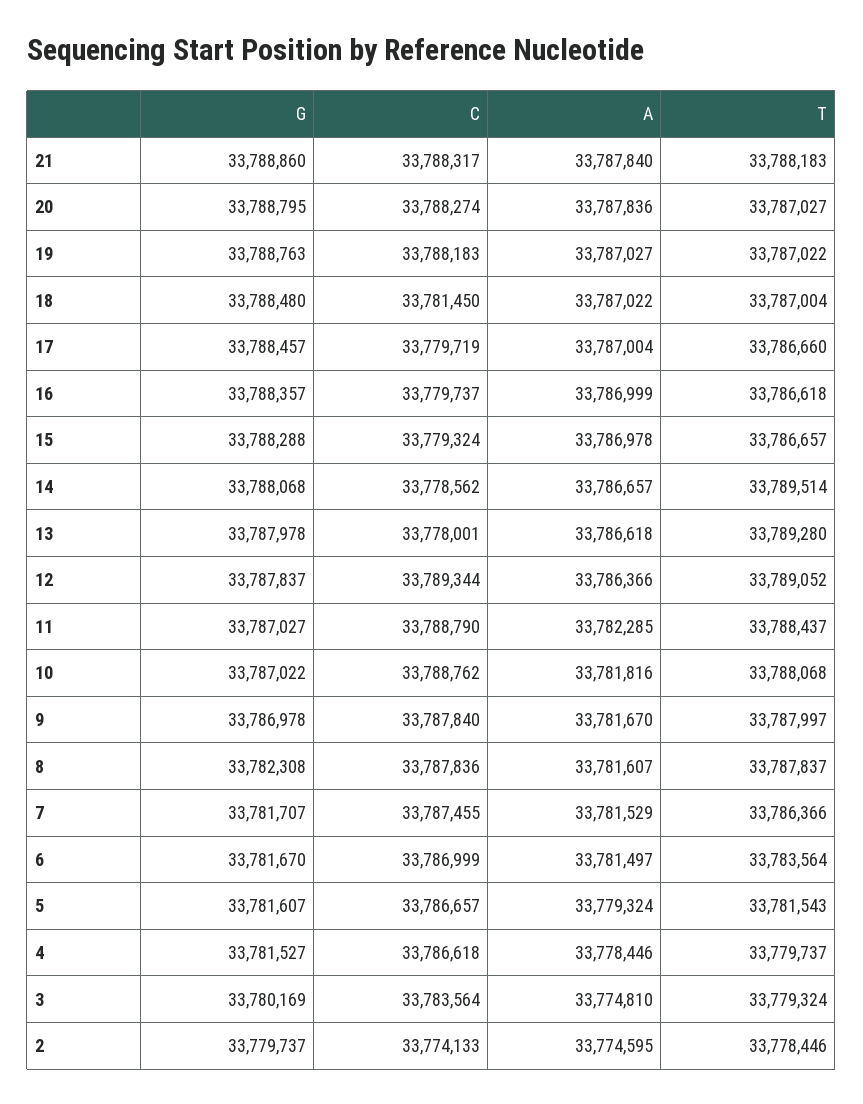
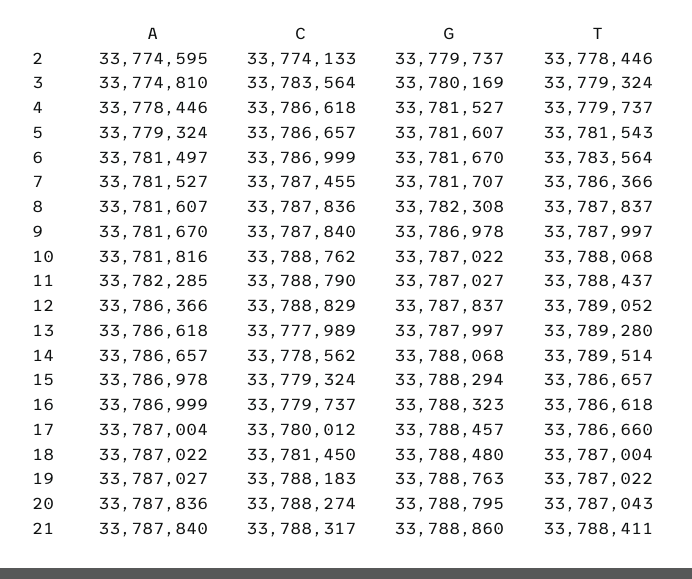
T, 21: 33788183 -> 33788411
T, 20: 33787027 -> 33787043
C, 17: 33779719 -> 33780012
G, 16: 33788357 -> 33788323
G, 15: 33788288 -> 33788294
G, 13: 33787978 -> 33787997
C, 13: 33778001 -> 33777989
C, 12: 33789344 -> 33788829
A, 7: 33781529 -> 33781527

